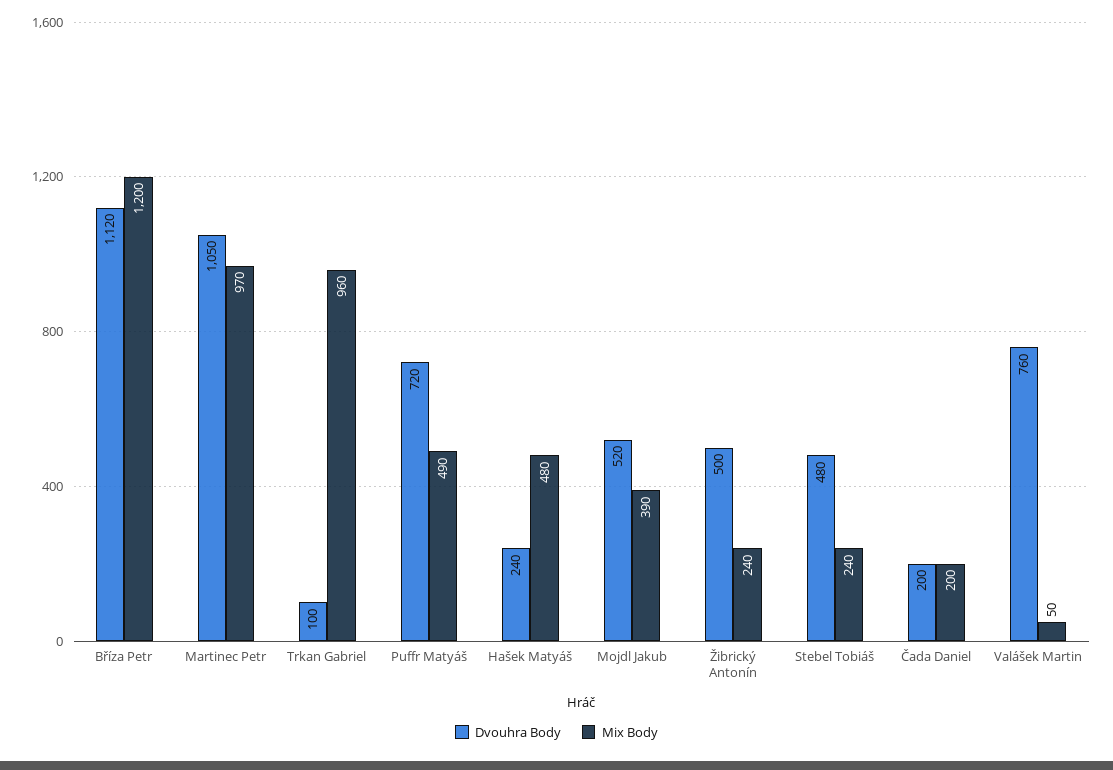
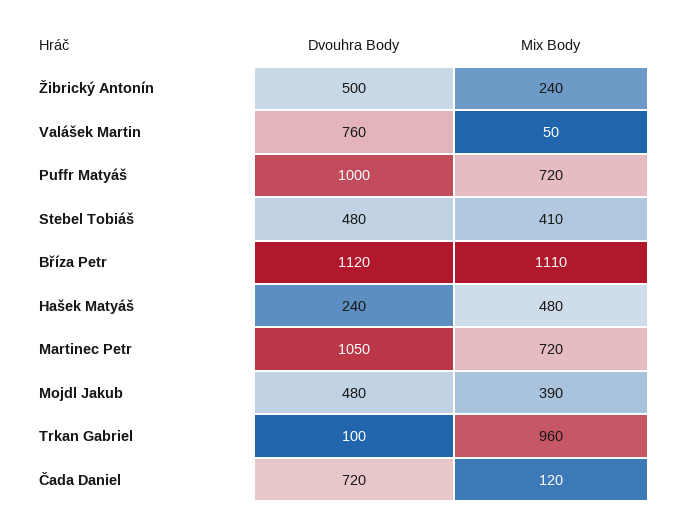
Mix Body, Bříza Petr: 1200 -> 1110
Mix Body, Martinec Petr: 970 -> 720
Dvouhra Body, Puffr Matyáš: 720 -> 1000
Mix Body, Puffr Matyáš: 490 -> 720
Dvouhra Body, Mojdl Jakub: 520 -> 480
Mix Body, Stebel Tobiáš: 240 -> 410
Dvouhra Body, Čada Daniel: 200 -> 720
Mix Body, Čada Daniel: 200 -> 120

